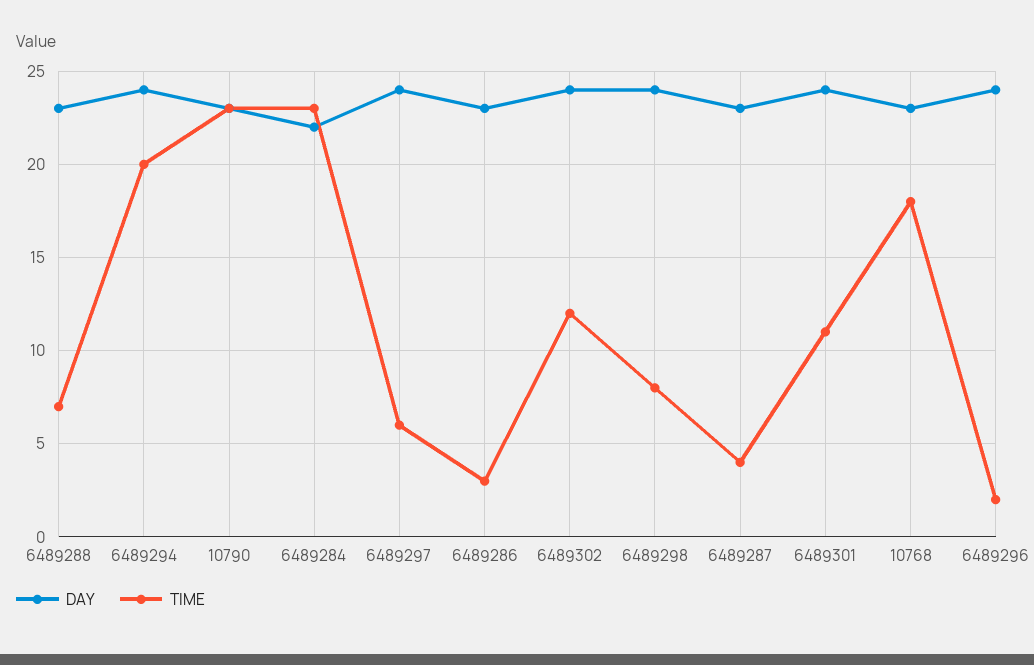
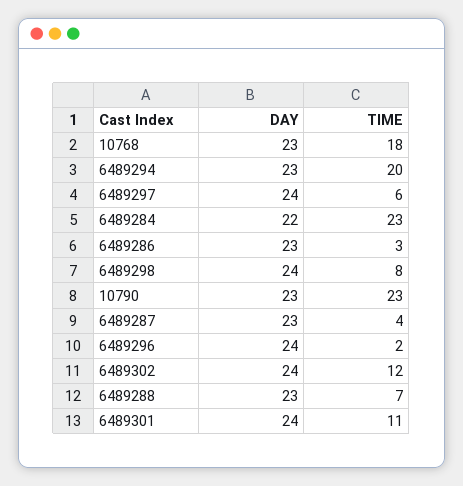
DAY, 6489294: 24 -> 23

